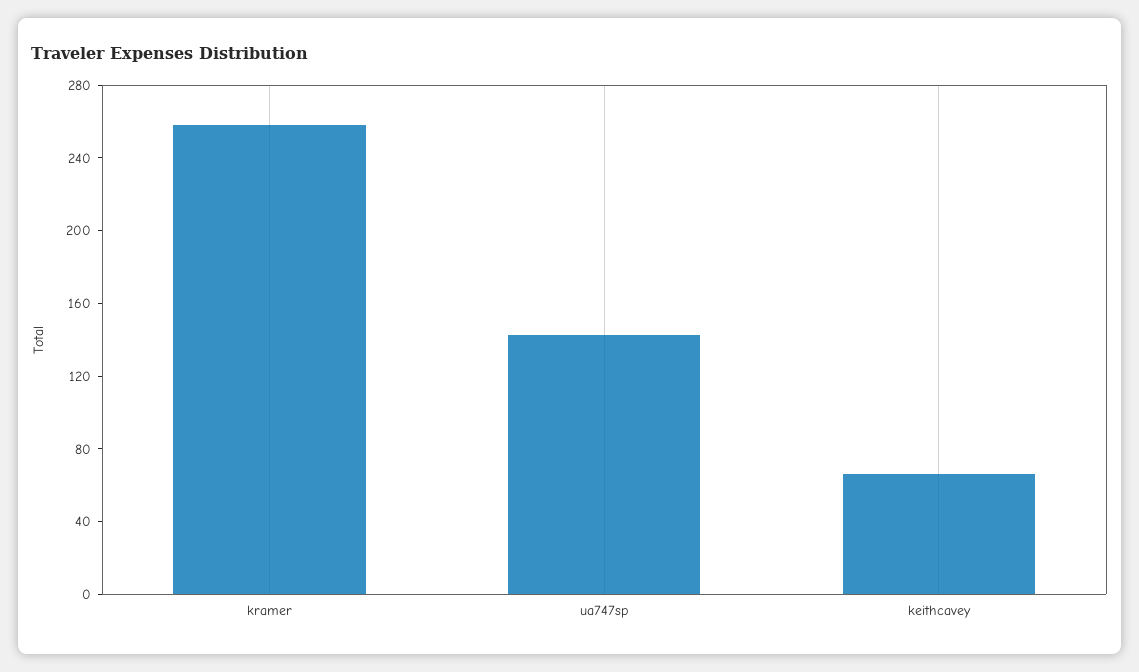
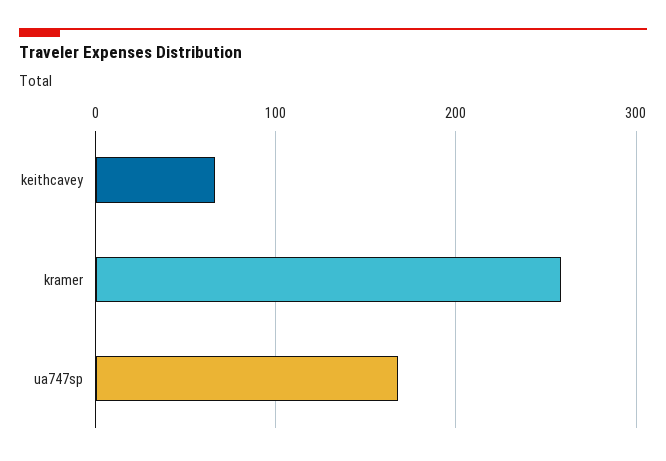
ua747sp: 140 -> 170

